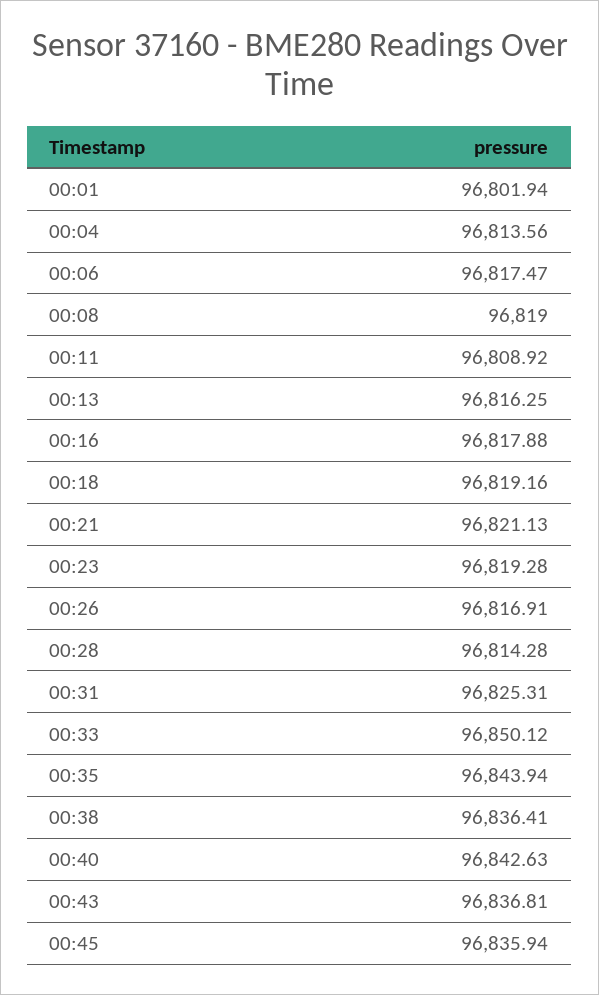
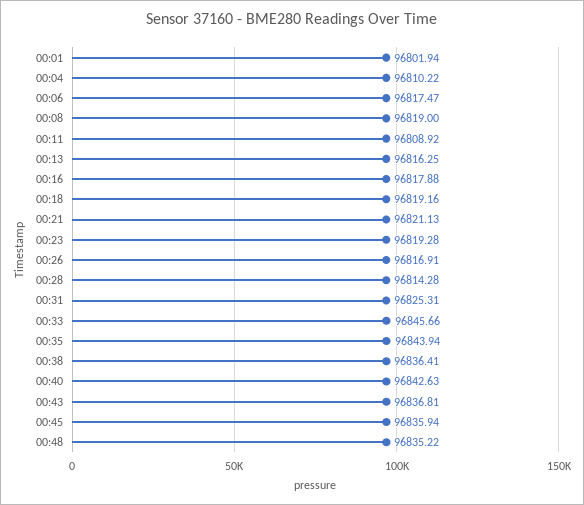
00:04: 96813.56 -> 96810.22
00:33: 96850.12 -> 96845.66
00:48: none -> 96835.22

